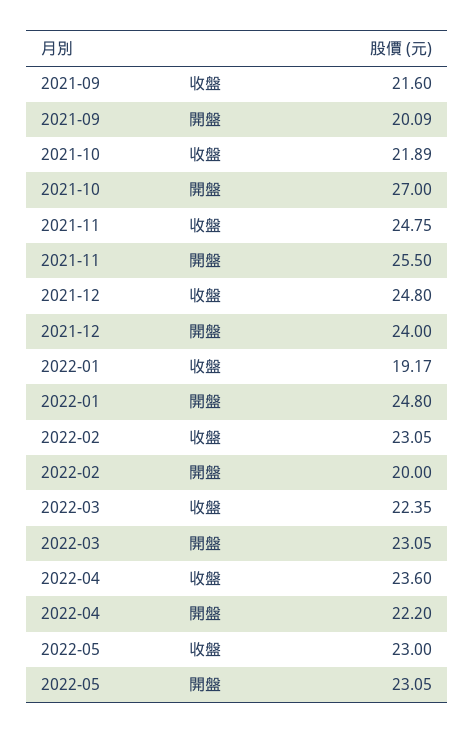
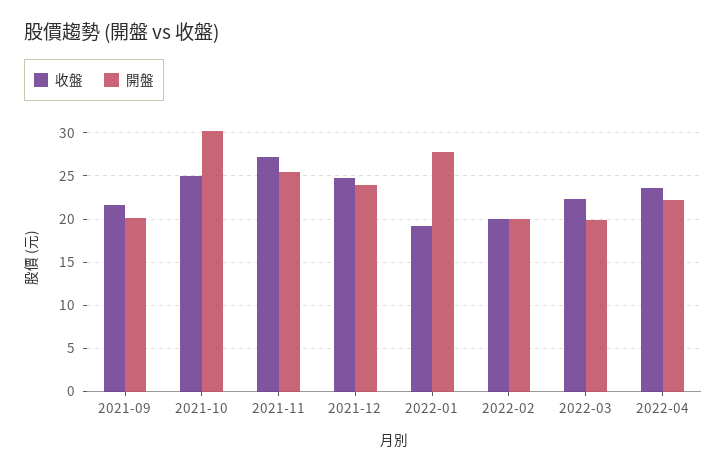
收盤, 2021-10: 21.89 -> 25
開盤, 2021-10: 27 -> 30
收盤, 2021-11: 24.75 -> 27
開盤, 2022-01: 24.8 -> 28
收盤, 2022-02: 23.05 -> 20
開盤, 2022-03: 23.05 -> 20
收盤, 2022-05: 23 -> none
開盤, 2022-05: 23.05 -> none

